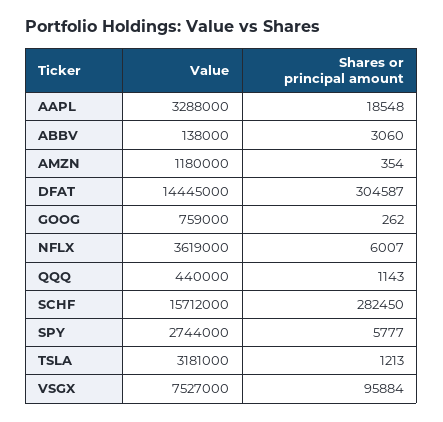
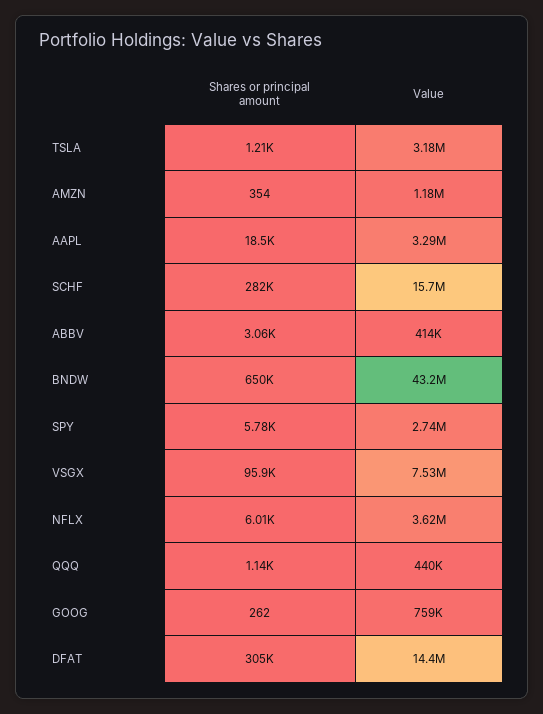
Value, ABBV: 138000 -> 414000
Shares or principal amount, BNDW: none -> 650000
Value, BNDW: none -> 43200000

